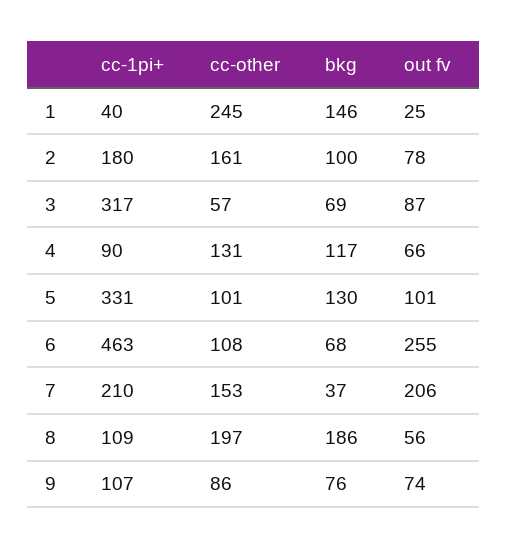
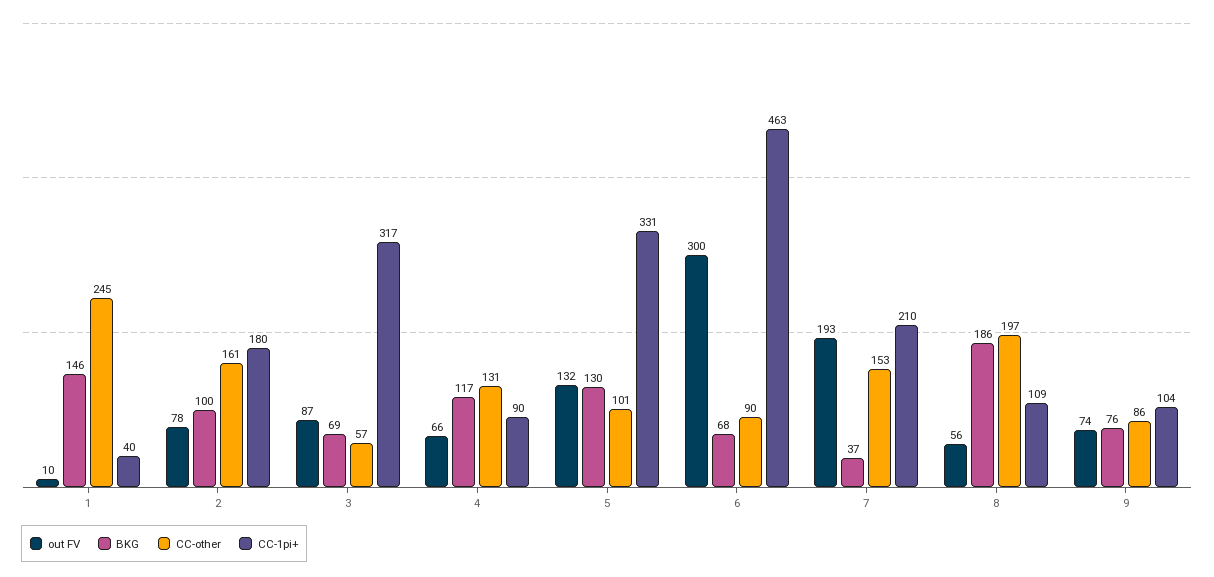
out fv, 1: 25 -> 10
out fv, 5: 101 -> 132
cc-other, 6: 108 -> 90
out fv, 6: 255 -> 300
out fv, 7: 206 -> 193
cc-1pi+, 9: 107 -> 104

